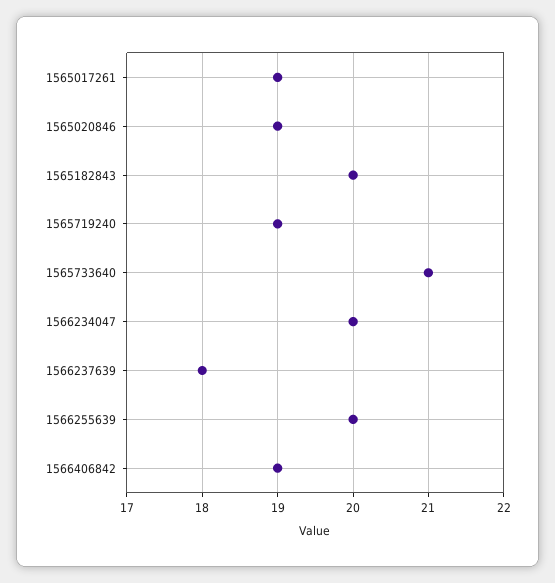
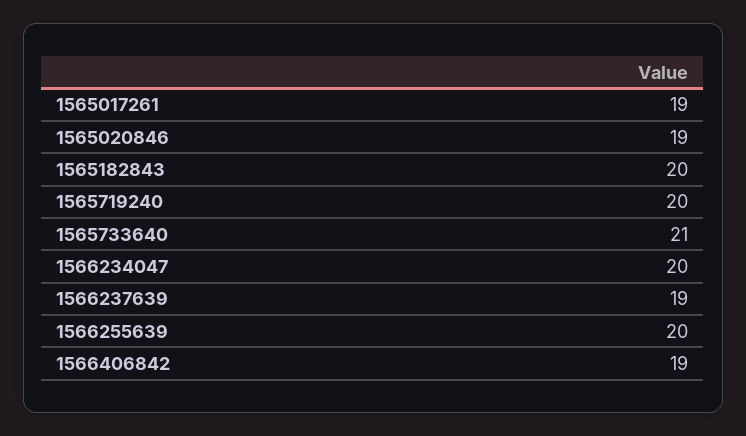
1565719240: 19 -> 20
1566237639: 18 -> 19

